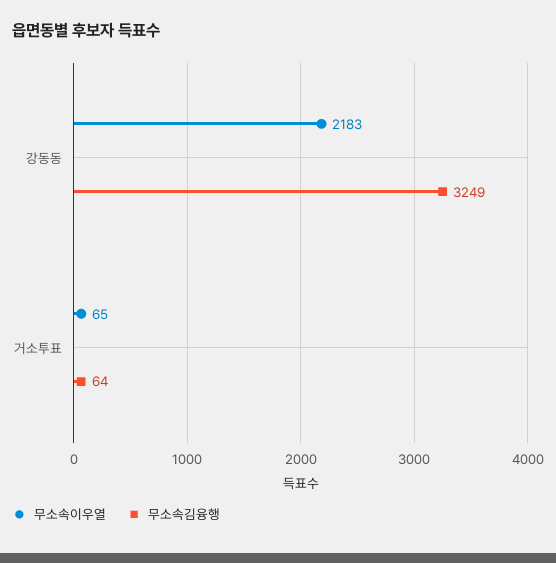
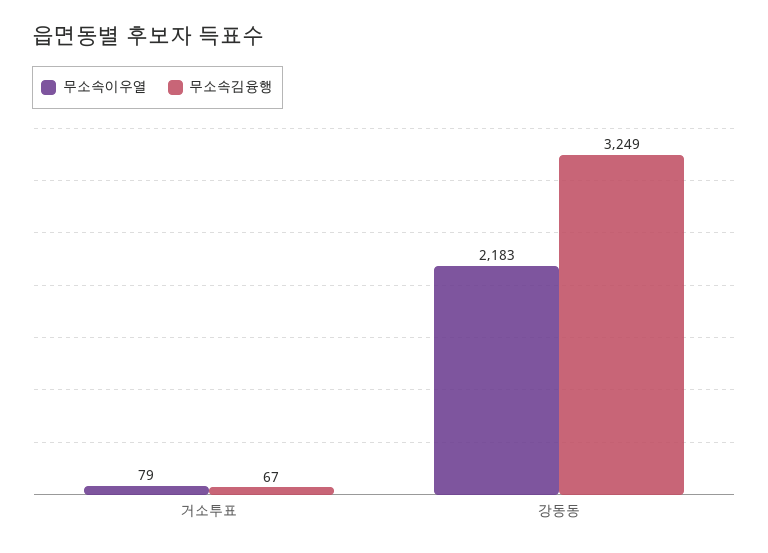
무소속이우열, 거소투표: 65 -> 79
무소속김융행, 거소투표: 64 -> 67

